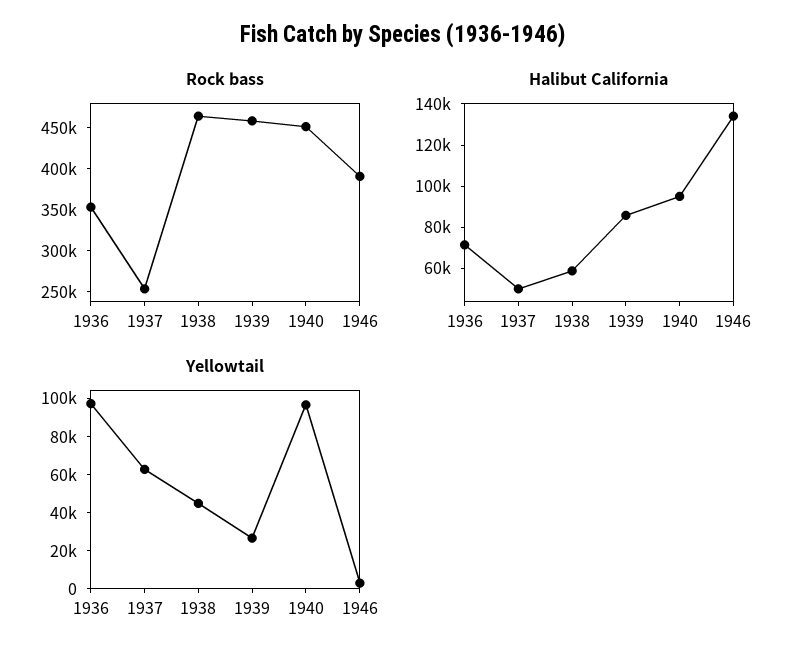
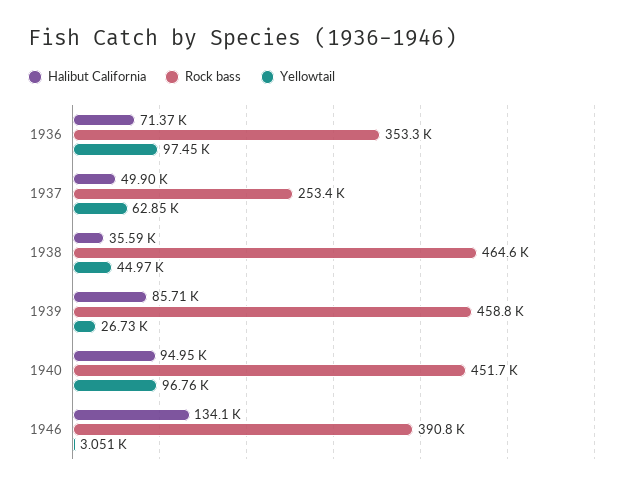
Halibut California, 1938: 60000 -> 35590

